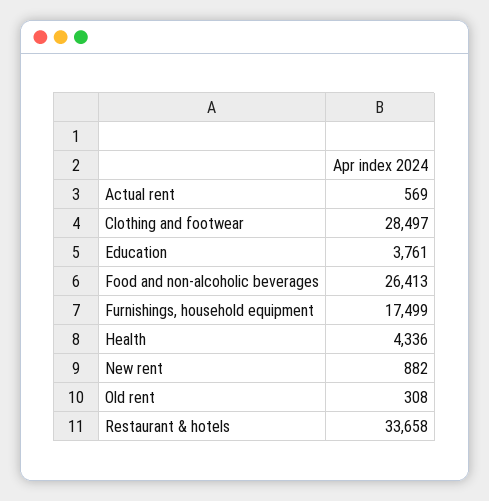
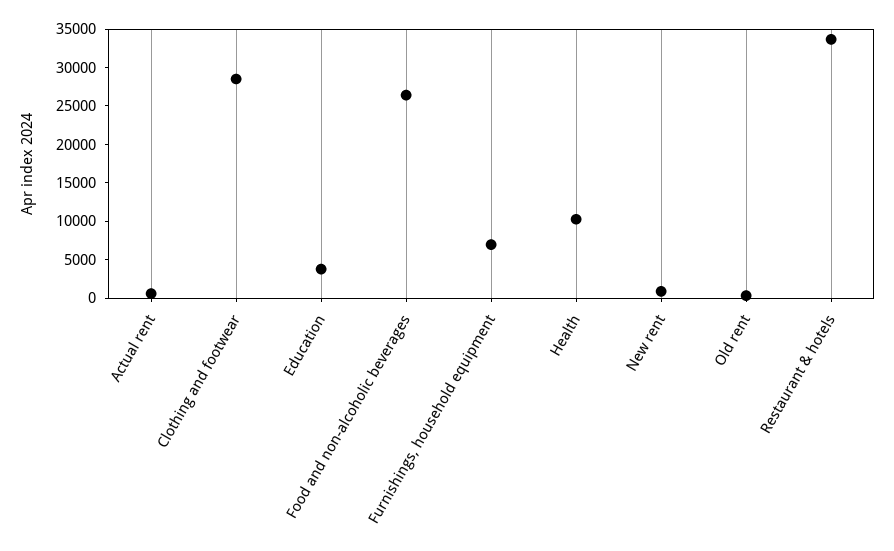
Furnishings, household equipment: 17499 -> 7500
Health: 4336 -> 10000

